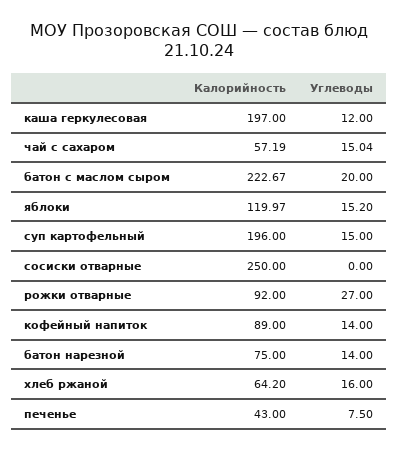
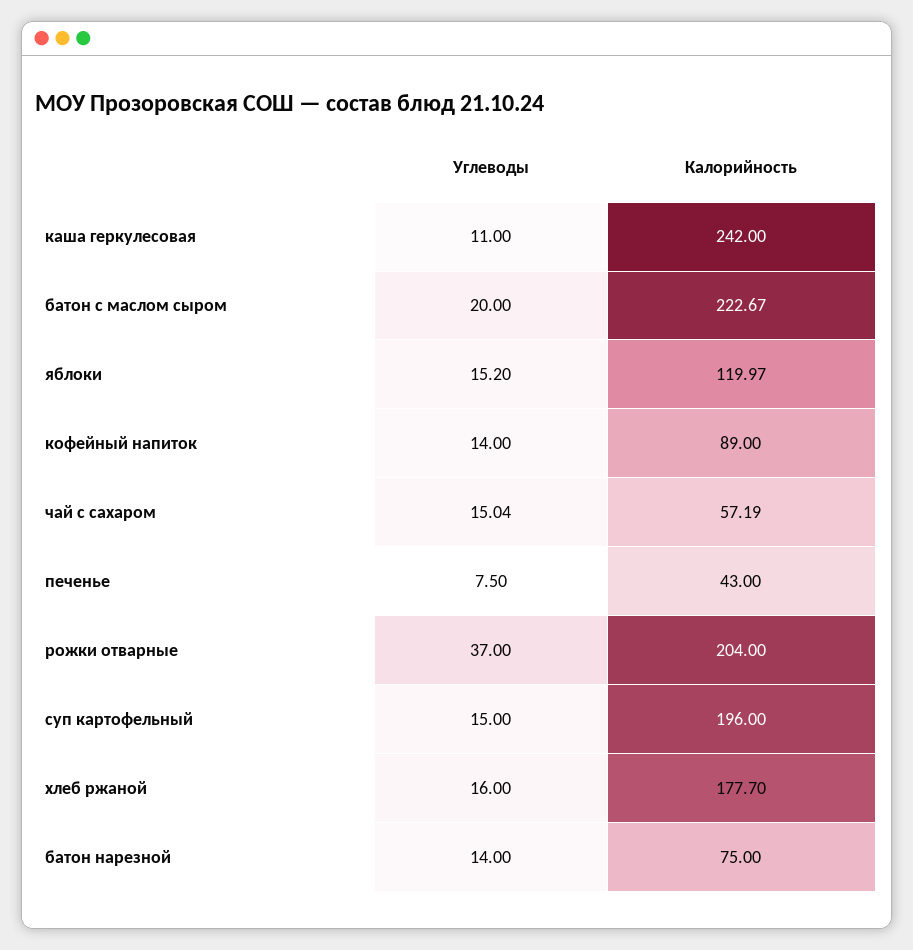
Калорийность, каша геркулесовая: 197 -> 242
Углеводы, каша геркулесовая: 12 -> 11
Калорийность, сосиски отварные: 250 -> none
Углеводы, сосиски отварные: 0 -> none
Калорийность, рожки отварные: 92 -> 204
Углеводы, рожки отварные: 27 -> 37
Калорийность, хлеб ржаной: 64.2 -> 177.7

